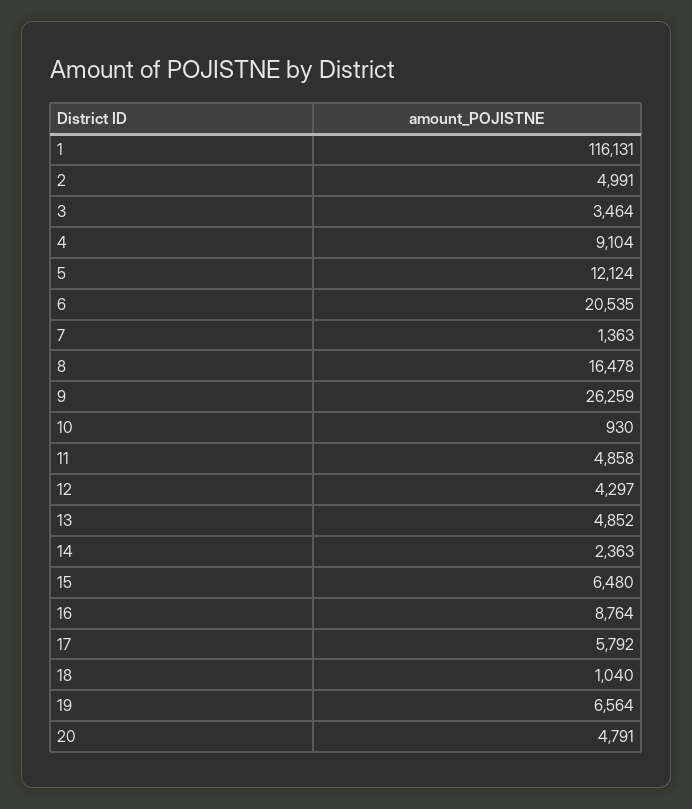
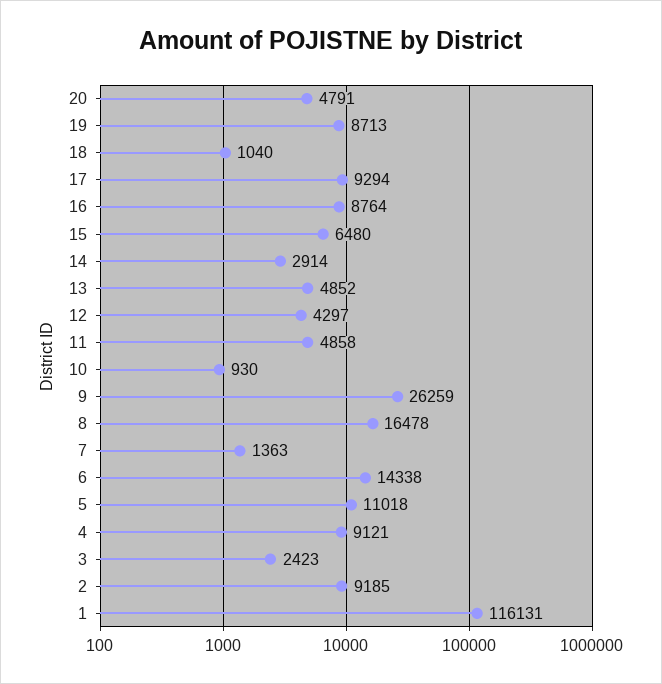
2: 4991 -> 9185
3: 3464 -> 2423
4: 9104 -> 9121
5: 12124 -> 11018
6: 20535 -> 14338
14: 2363 -> 2914
17: 5792 -> 9294
19: 6564 -> 8713

